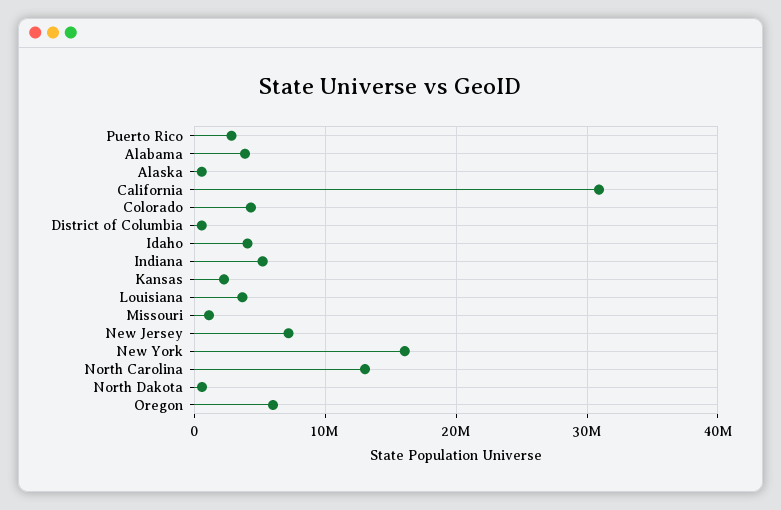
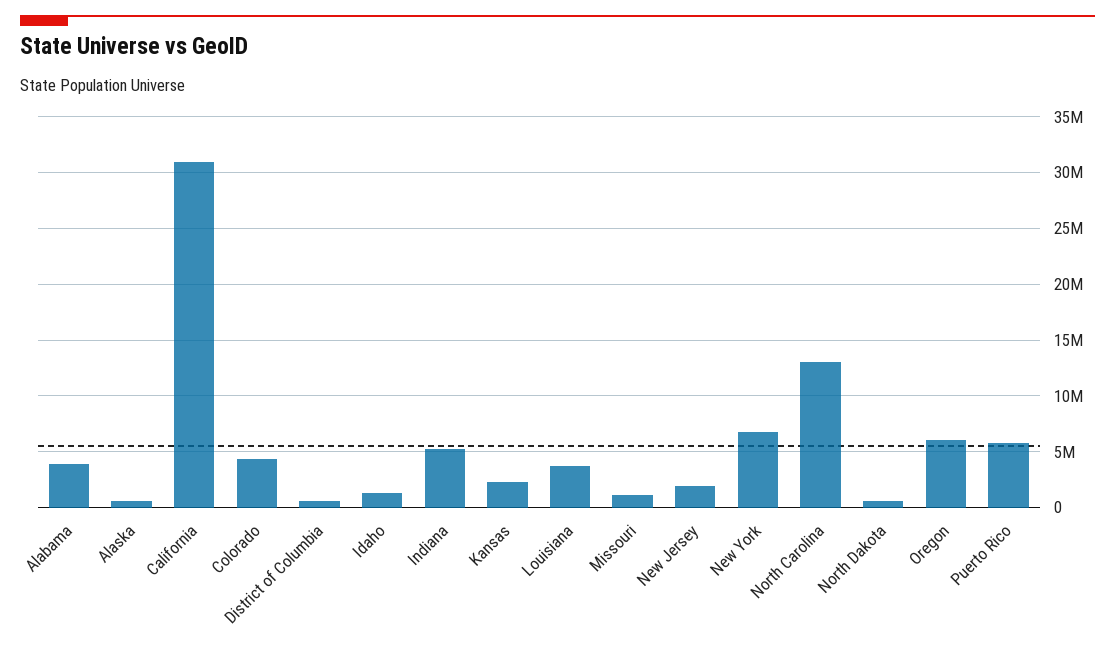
Puerto Rico: 3000000 -> 6000000
Idaho: 4000000 -> 1000000
New Jersey: 7000000 -> 2000000
New York: 16000000 -> 7000000

